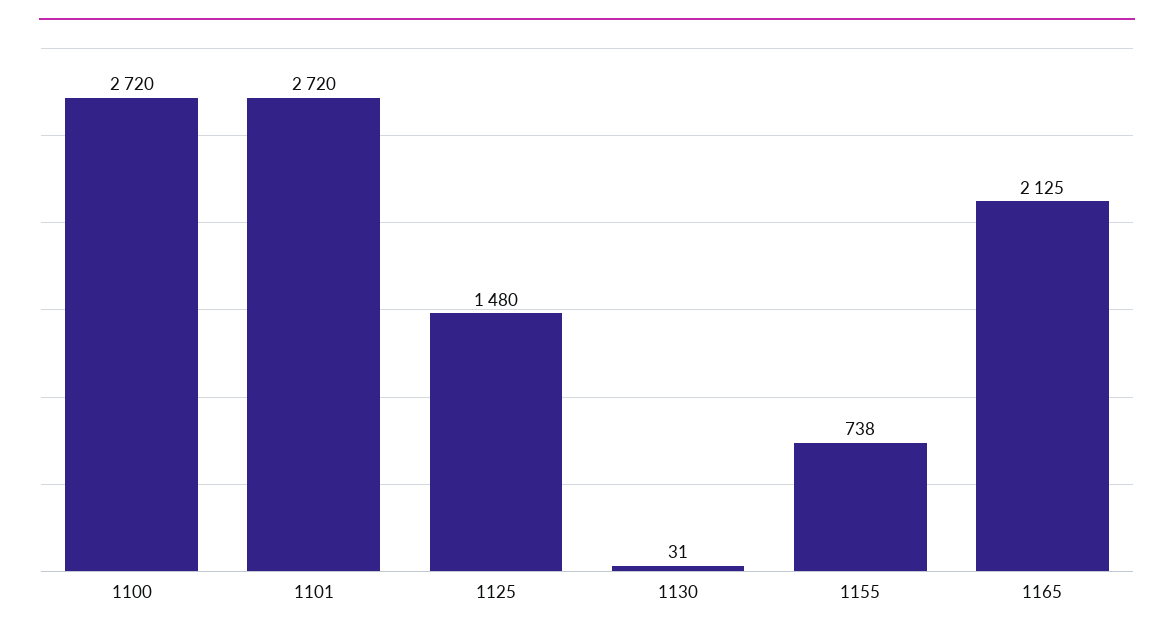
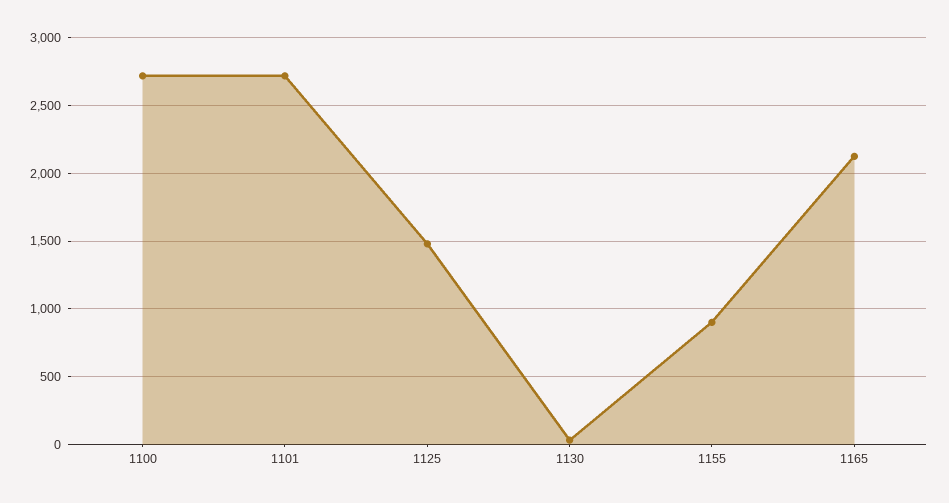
1155: 738 -> 900

